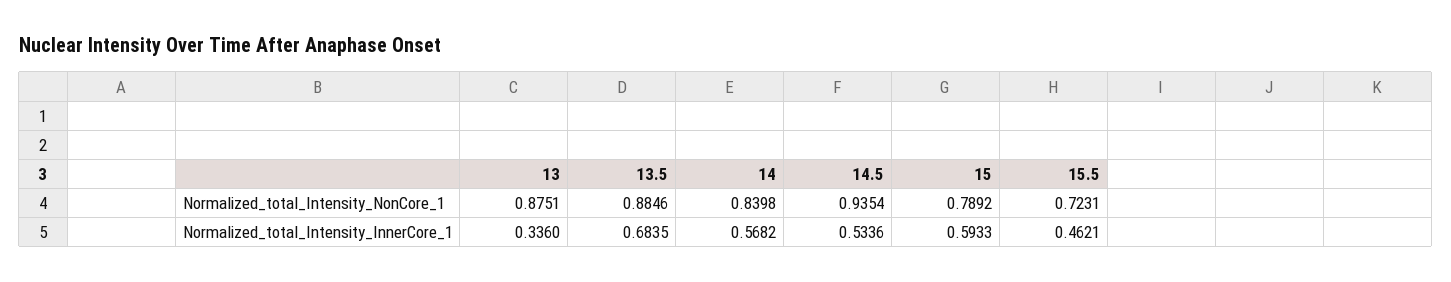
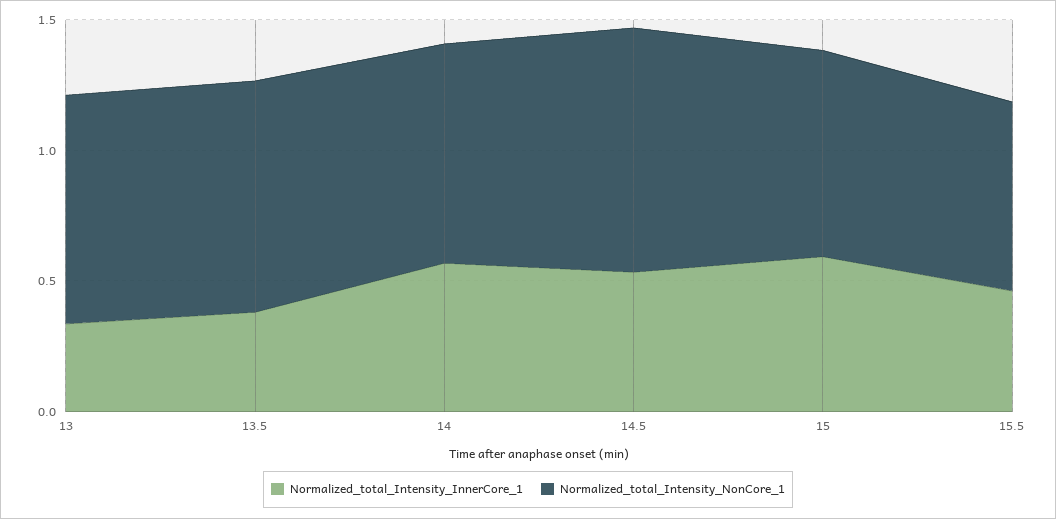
Normalized_total_Intensity_InnerCore_1, 13.5: 0.6835 -> 0.4

